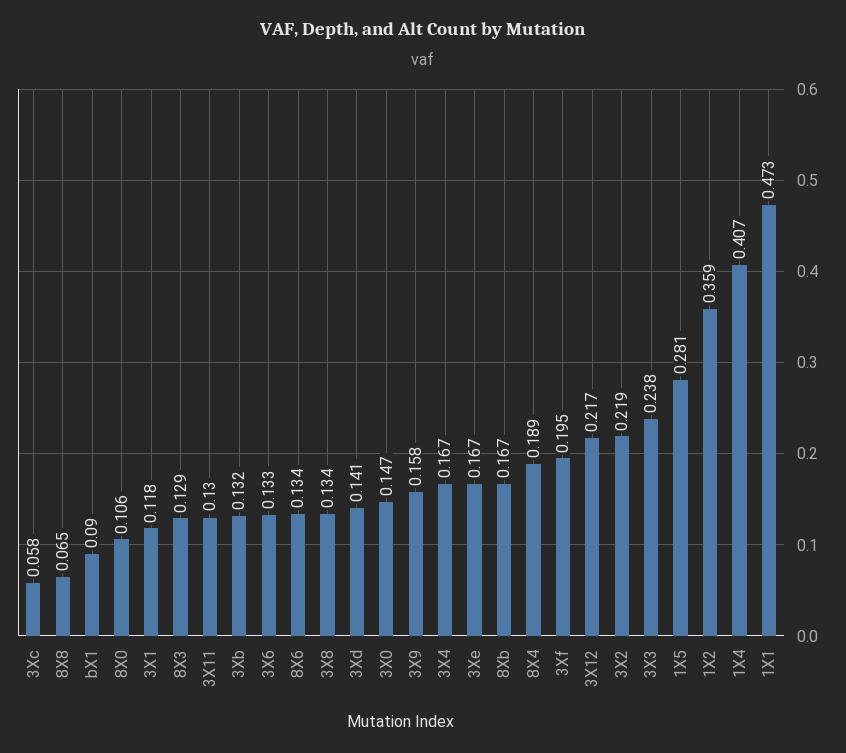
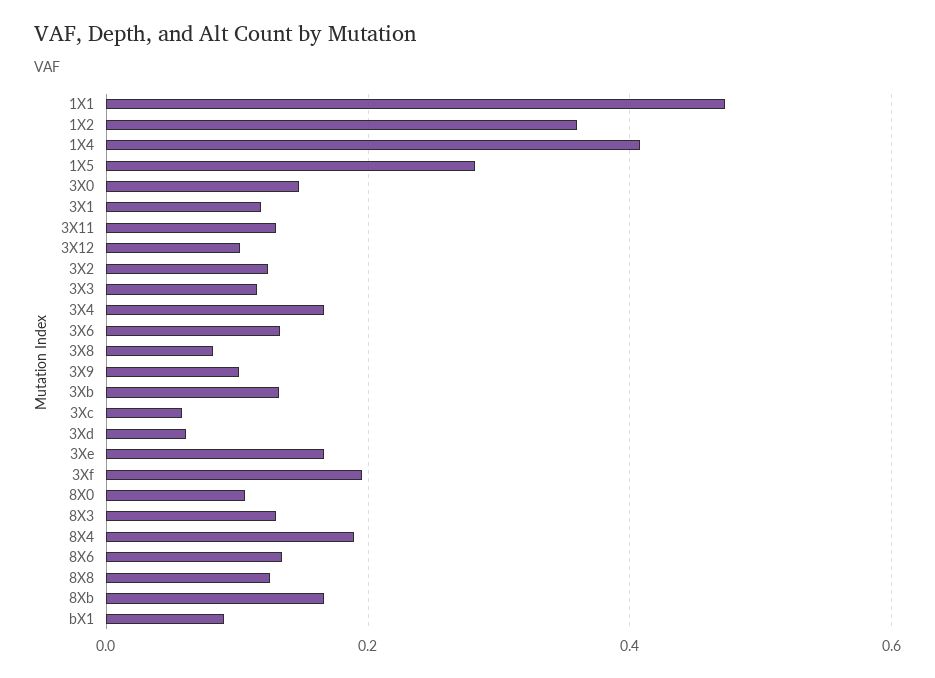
8X8: 0.065 -> 0.12
3X8: 0.134 -> 0.08
3Xd: 0.141 -> 0.06
3X9: 0.158 -> 0.1
3X12: 0.217 -> 0.1
3X2: 0.219 -> 0.12
3X3: 0.238 -> 0.12

